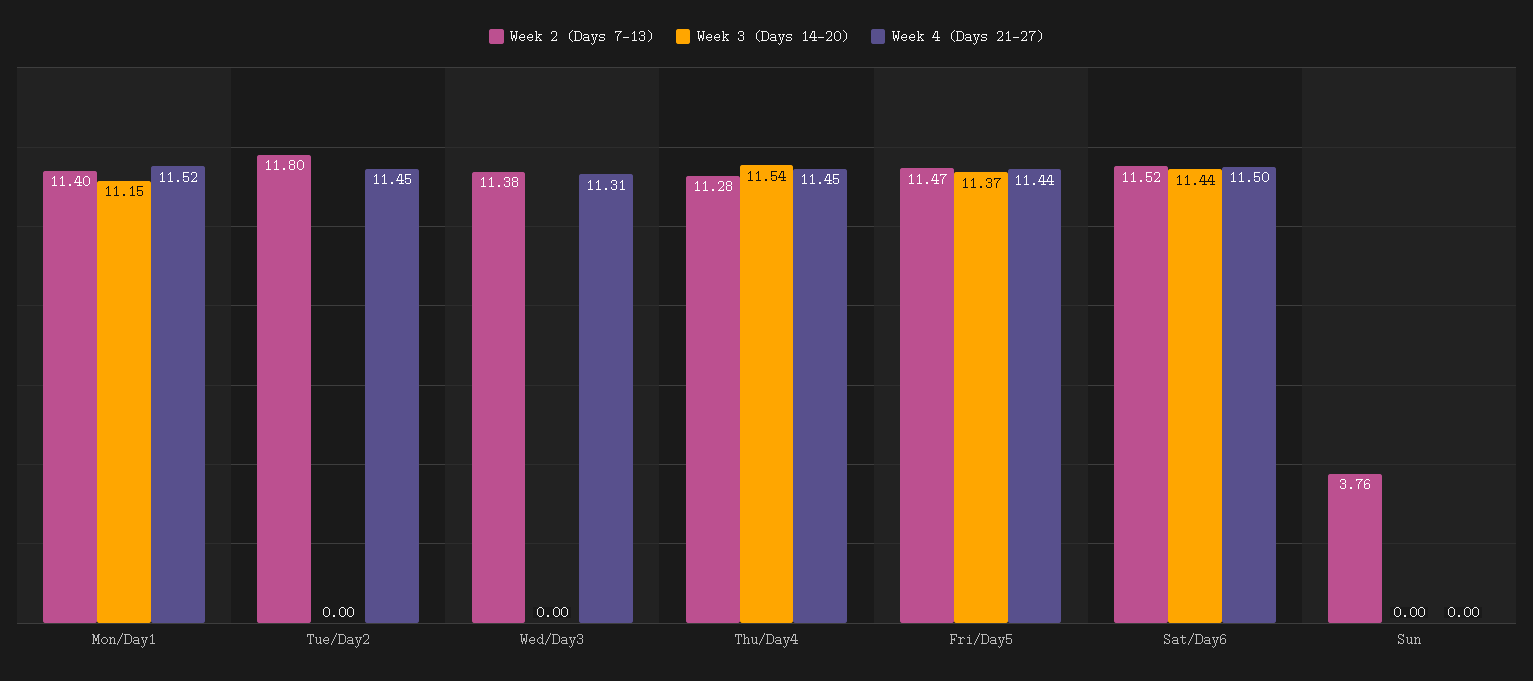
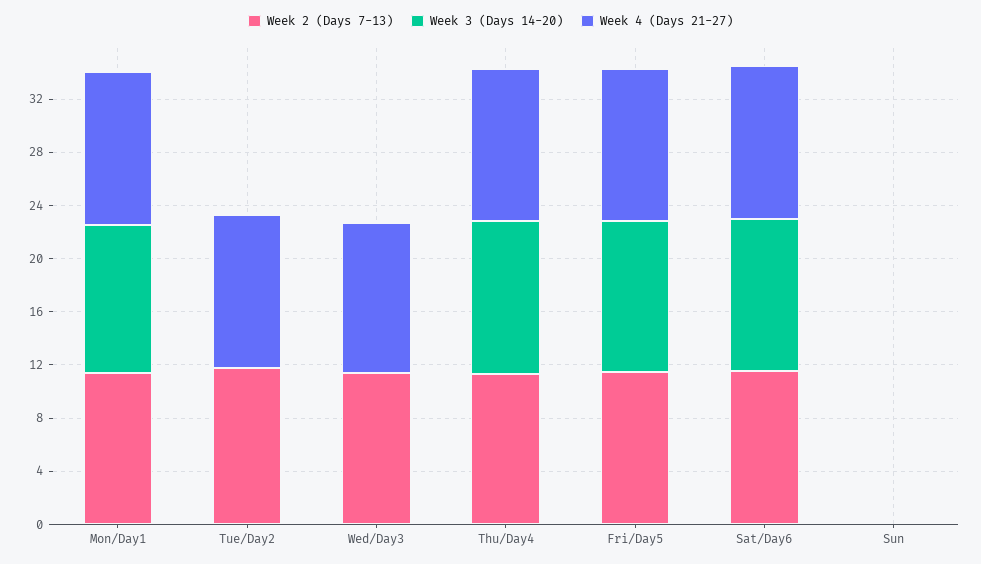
Week 2 (Days 7-13), Sun: 3.76 -> 0

